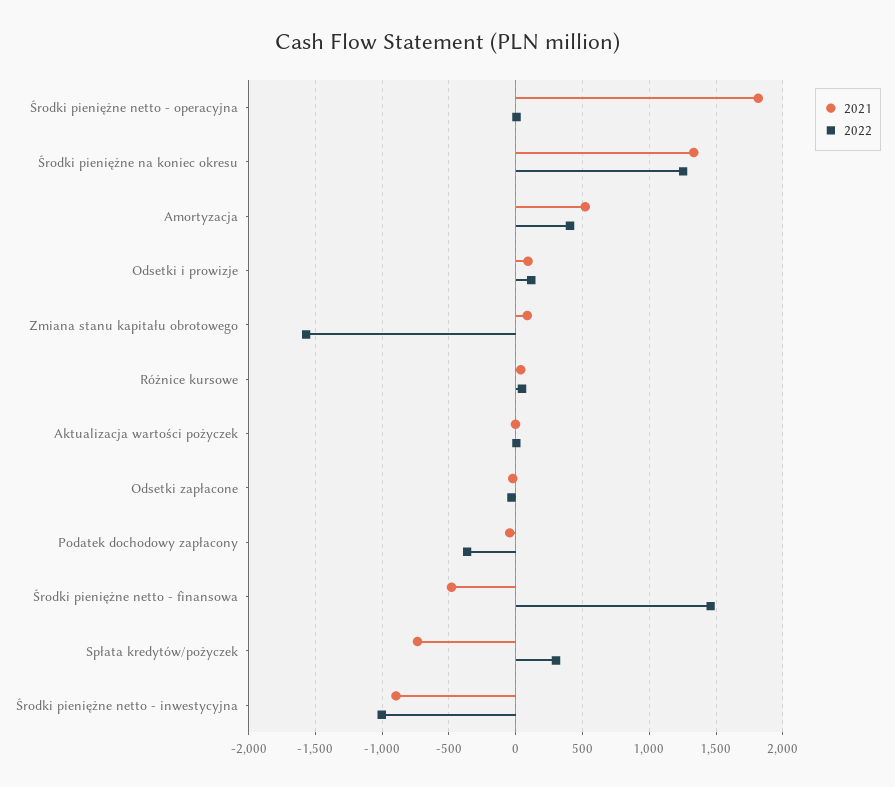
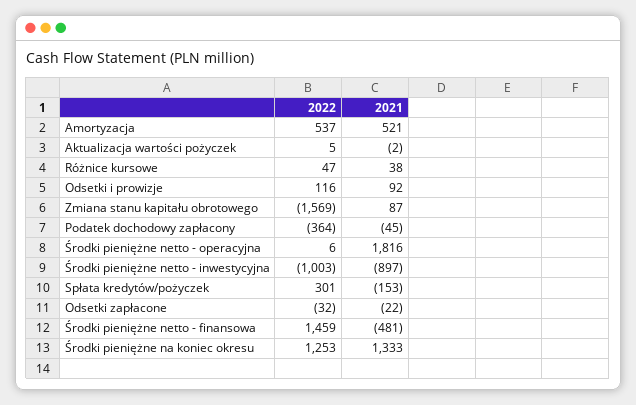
2022, Amortyzacja: 400 -> 537
2021, Spłata kredytów/pożyczek: -750 -> -153

